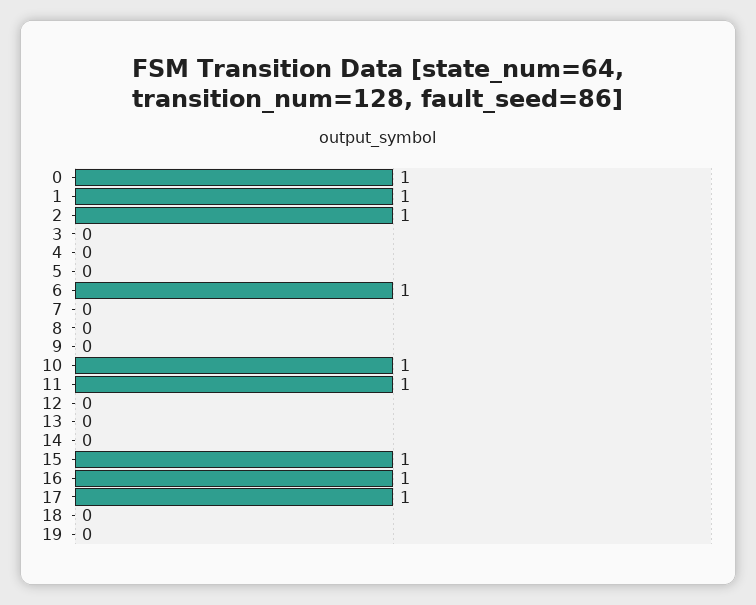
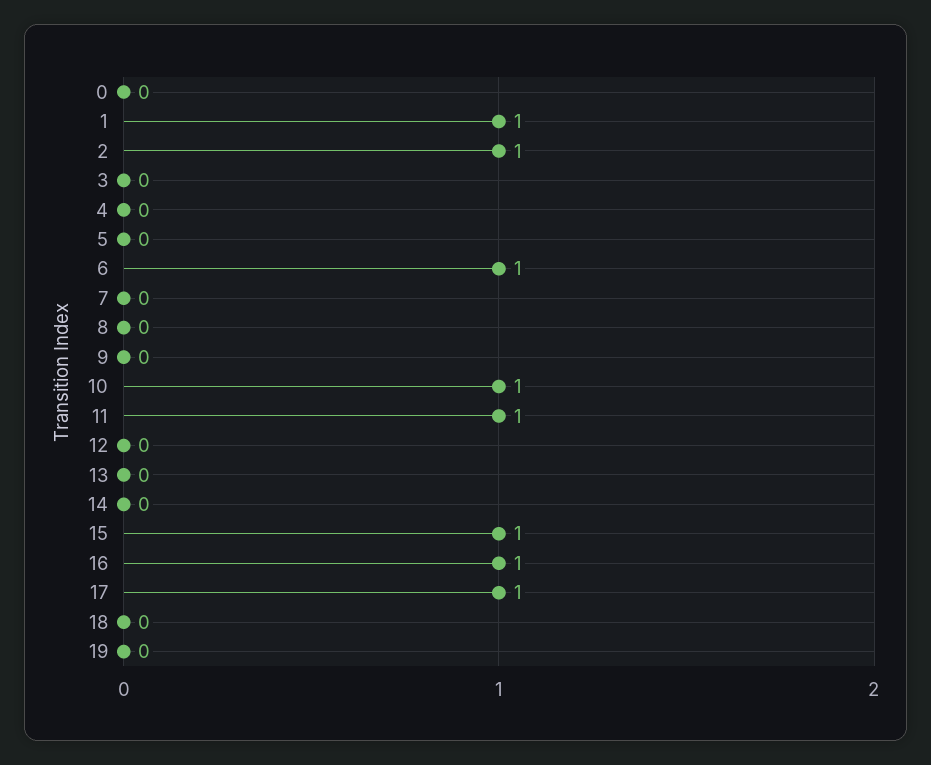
0: 1 -> 0

